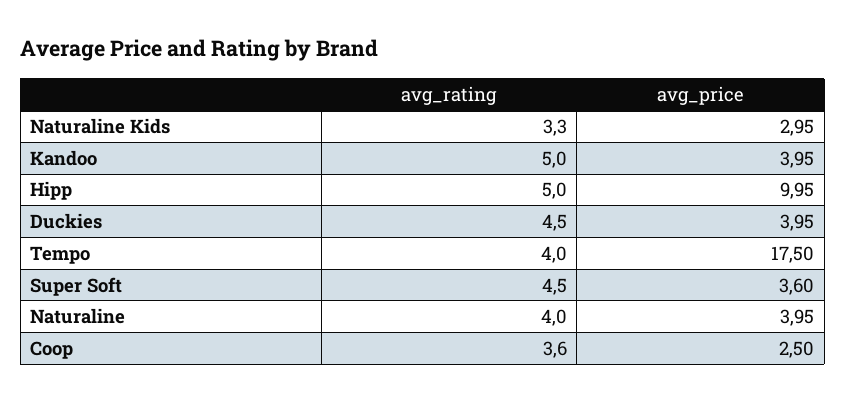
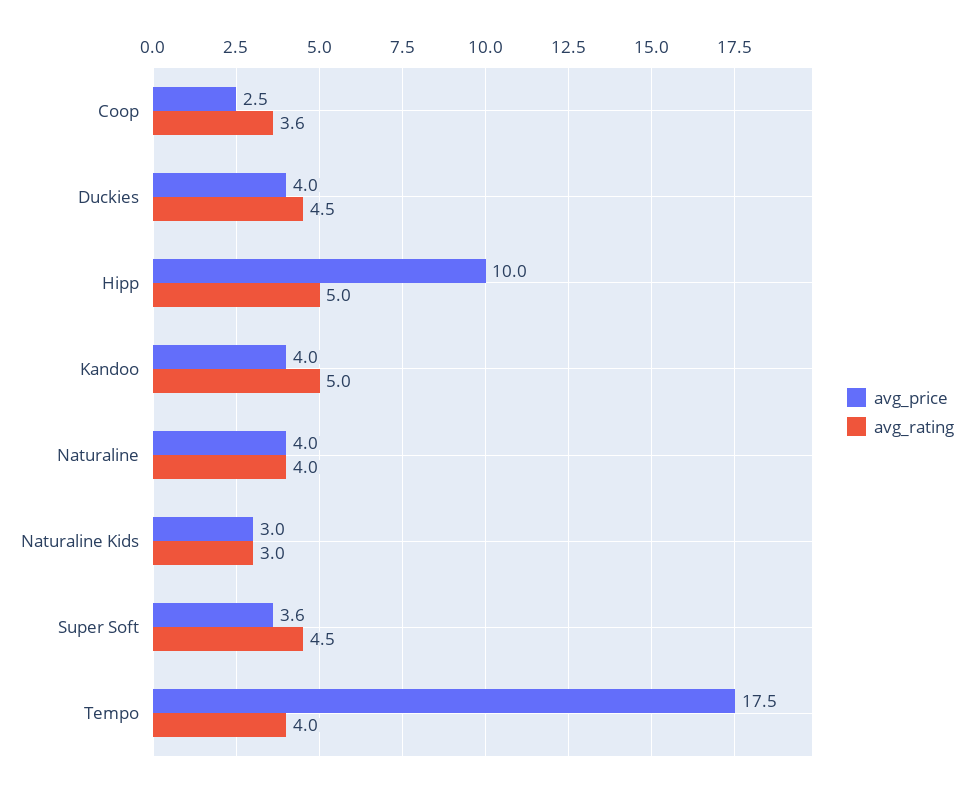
avg_rating, Naturaline Kids: 3.3 -> 3

